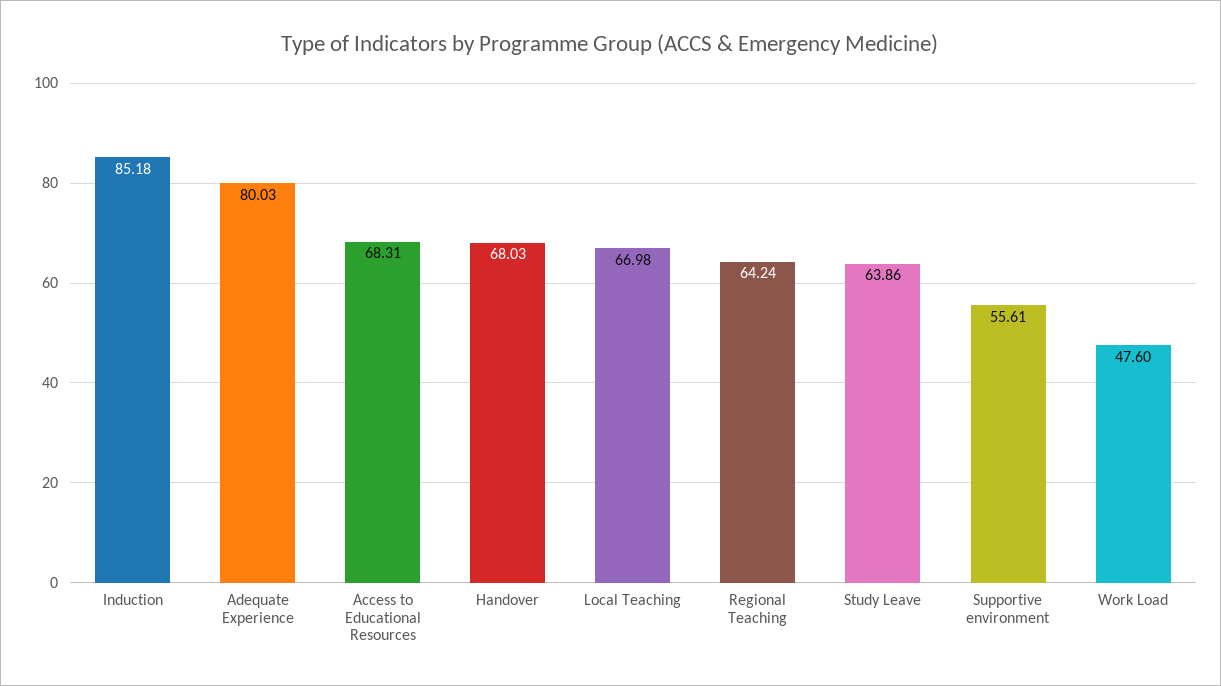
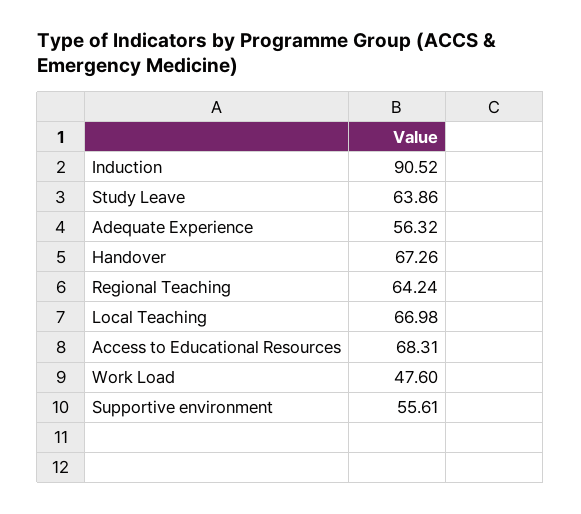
Induction: 85.18 -> 90.52
Adequate Experience: 80.03 -> 56.32
Handover: 68.03 -> 67.26

